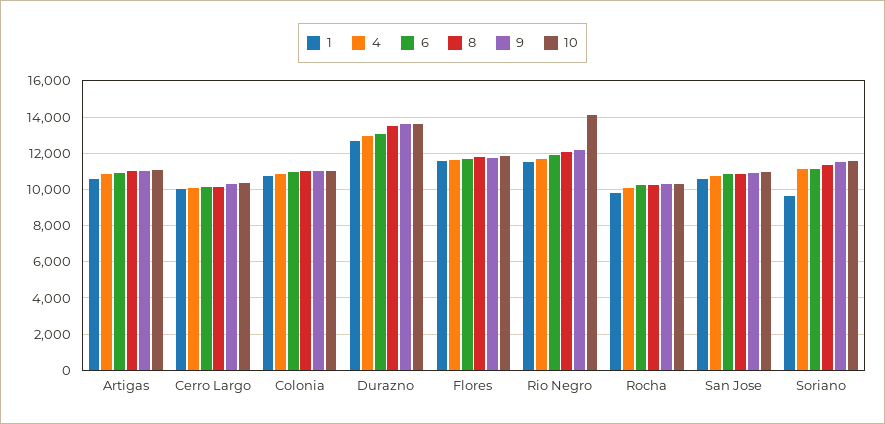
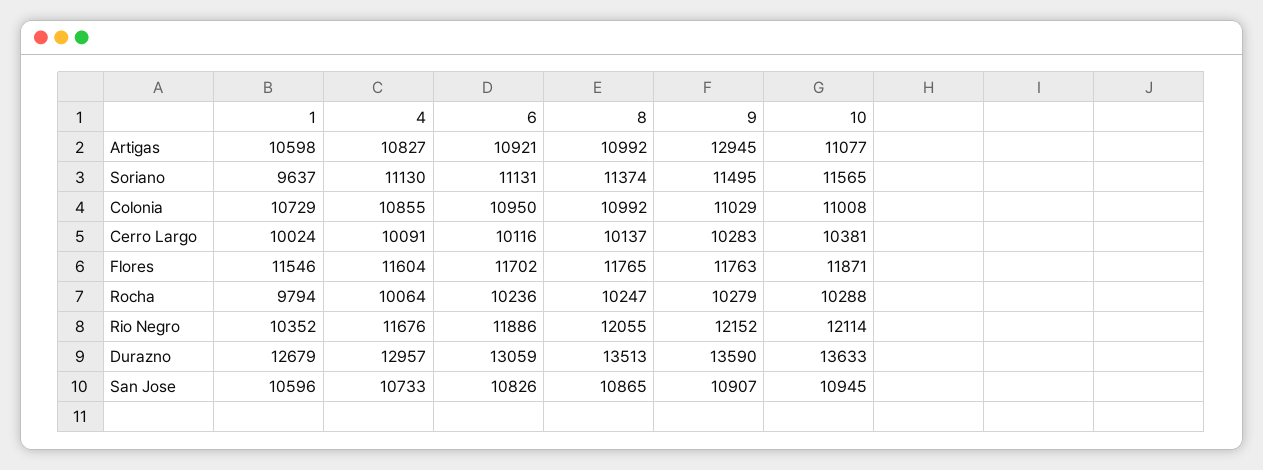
9, Artigas: 11000 -> 12945
1, Rio Negro: 11500 -> 10352
10, Rio Negro: 14000 -> 12114

